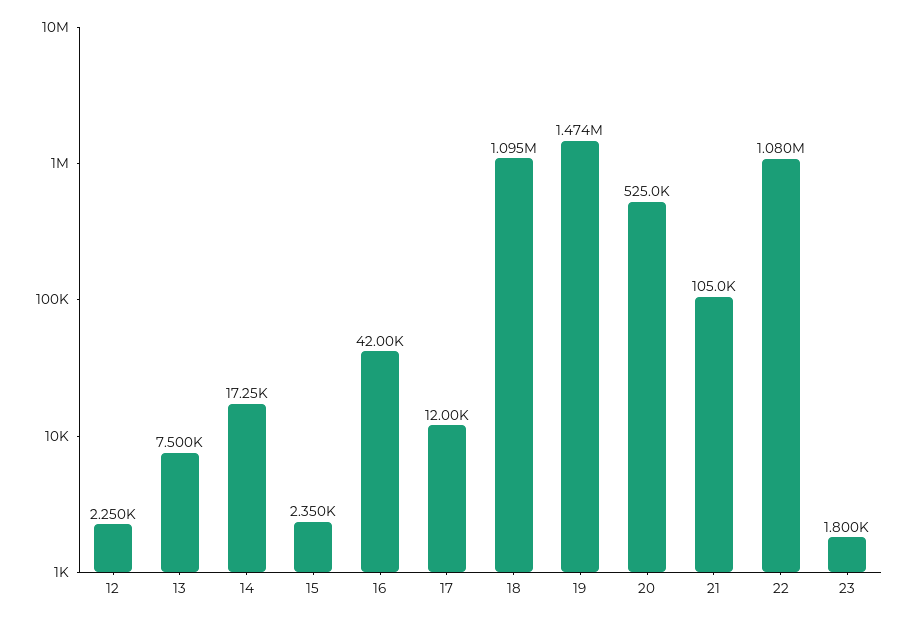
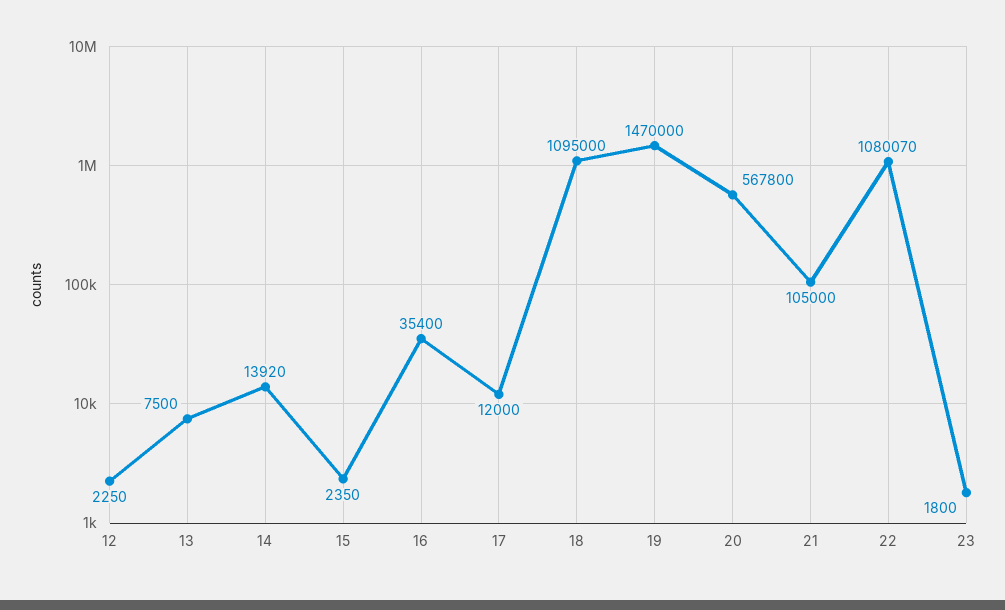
14: 17250 -> 13920
16: 42000 -> 35400
19: 1474000 -> 1470000
20: 525000 -> 567800

